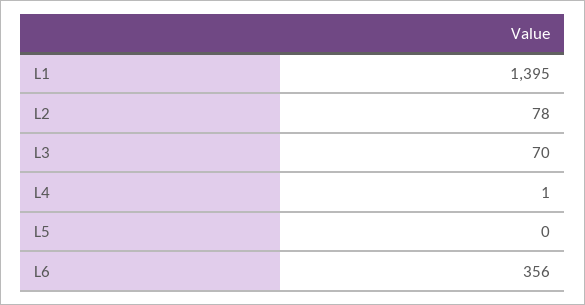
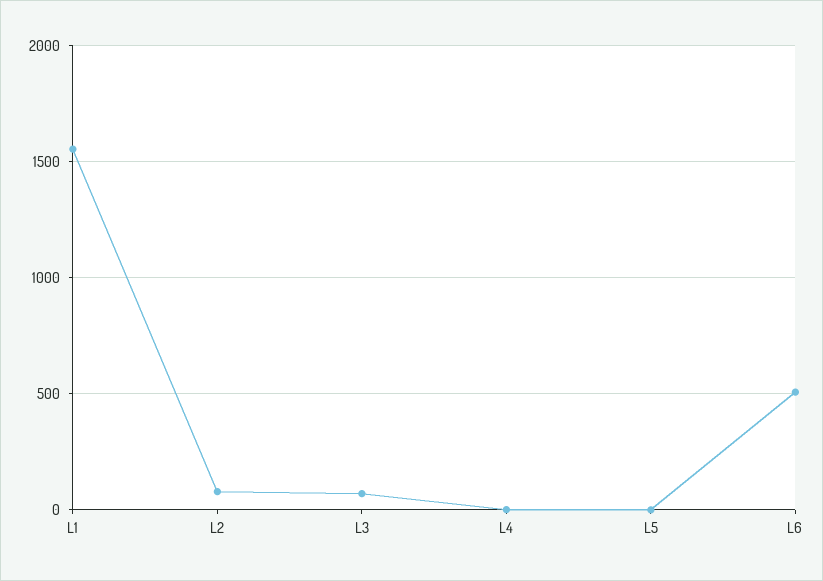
L1: 1395 -> 1550
L6: 356 -> 500

